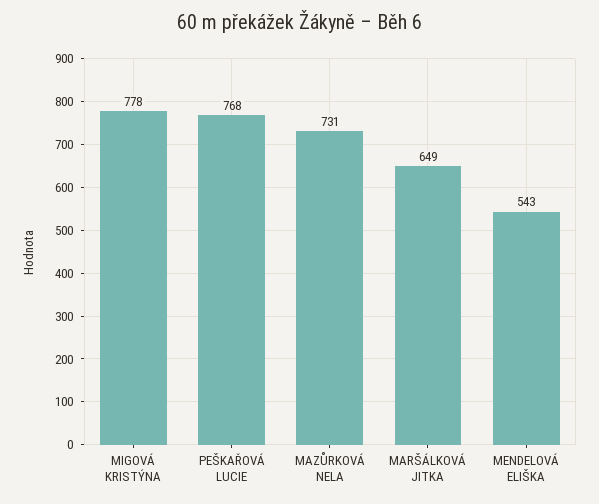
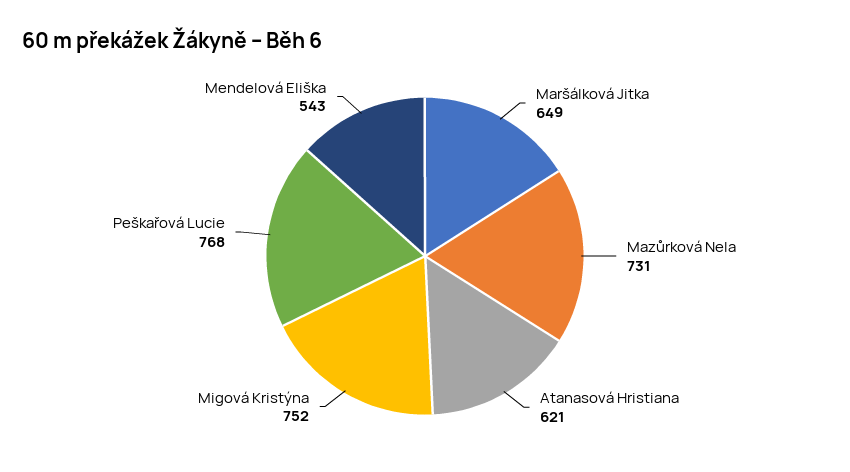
MIGOVÁ KRISTÝNA: 778 -> 752
Atanasová Hristiana: none -> 621

